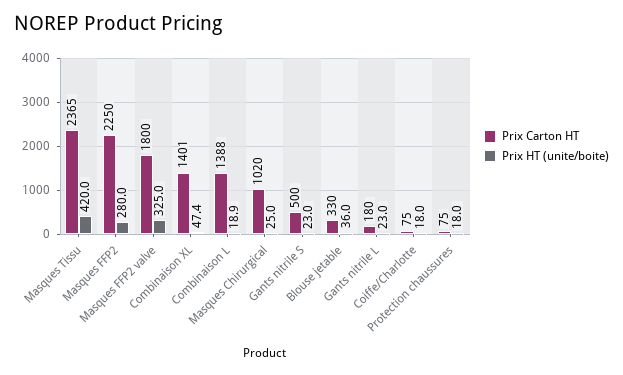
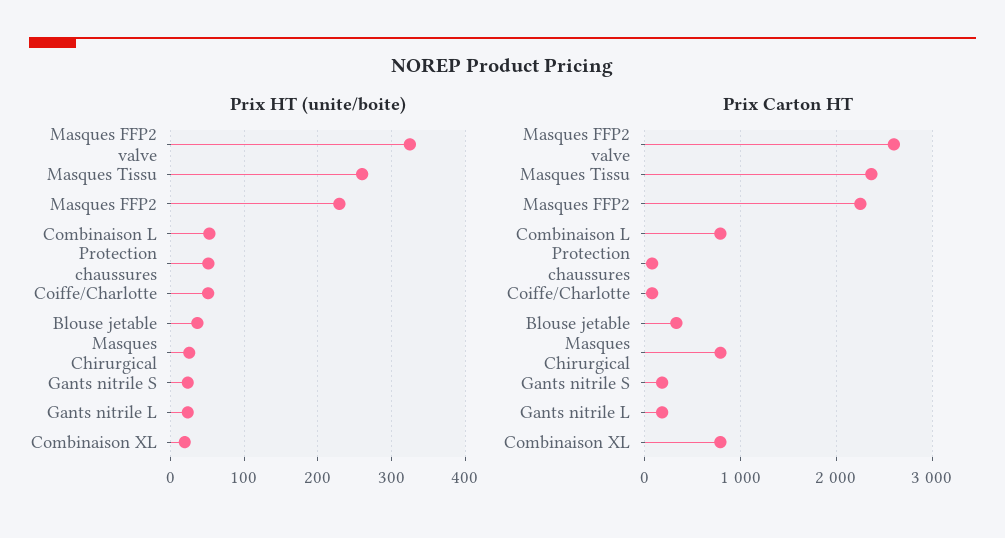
Prix HT (unite/boite), Masques Tissu: 420 -> 260
Prix HT (unite/boite), Masques FFP2: 280 -> 230
Prix Carton HT, Masques FFP2 valve: 1800 -> 2600
Prix Carton HT, Combinaison XL: 1401 -> 800
Prix HT (unite/boite), Combinaison XL: 47.4 -> 20
Prix Carton HT, Combinaison L: 1388 -> 800
Prix HT (unite/boite), Combinaison L: 18.9 -> 50
Prix Carton HT, Masques Chirurgical: 1020 -> 800
Prix Carton HT, Gants nitrile S: 500 -> 200
Prix HT (unite/boite), Coiffe/Charlotte: 18 -> 50
Prix HT (unite/boite), Protection chaussures: 18 -> 50

